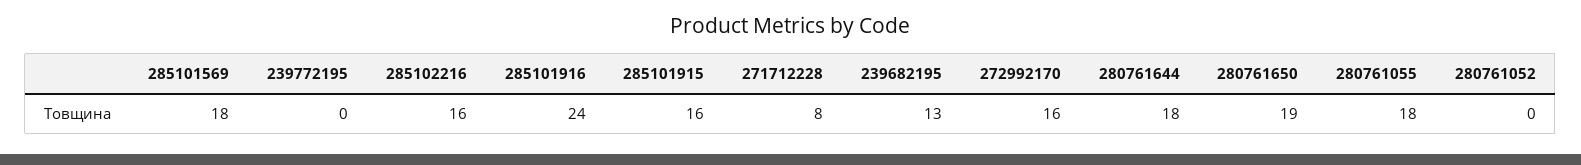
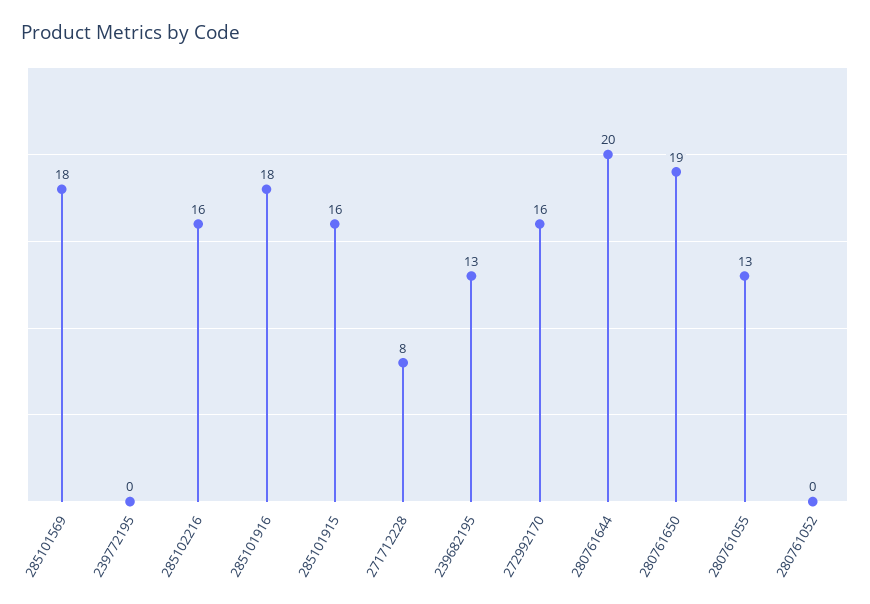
285101916: 24 -> 18
280761644: 18 -> 20
280761055: 18 -> 13

